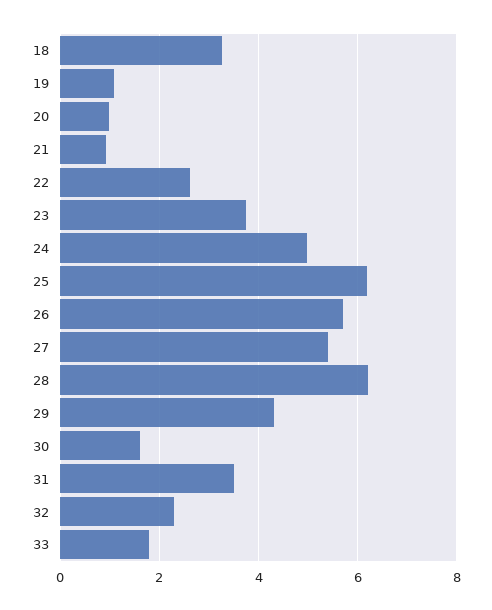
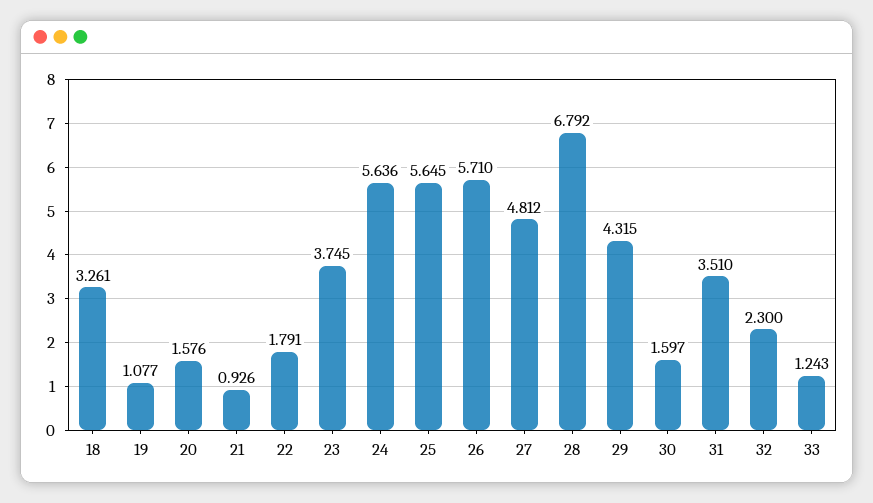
20: 1 -> 1.576
22: 2.6 -> 1.791
24: 5 -> 5.636
25: 6.2 -> 5.645
27: 5.4 -> 4.812
28: 6.2 -> 6.792
33: 1.8 -> 1.243

